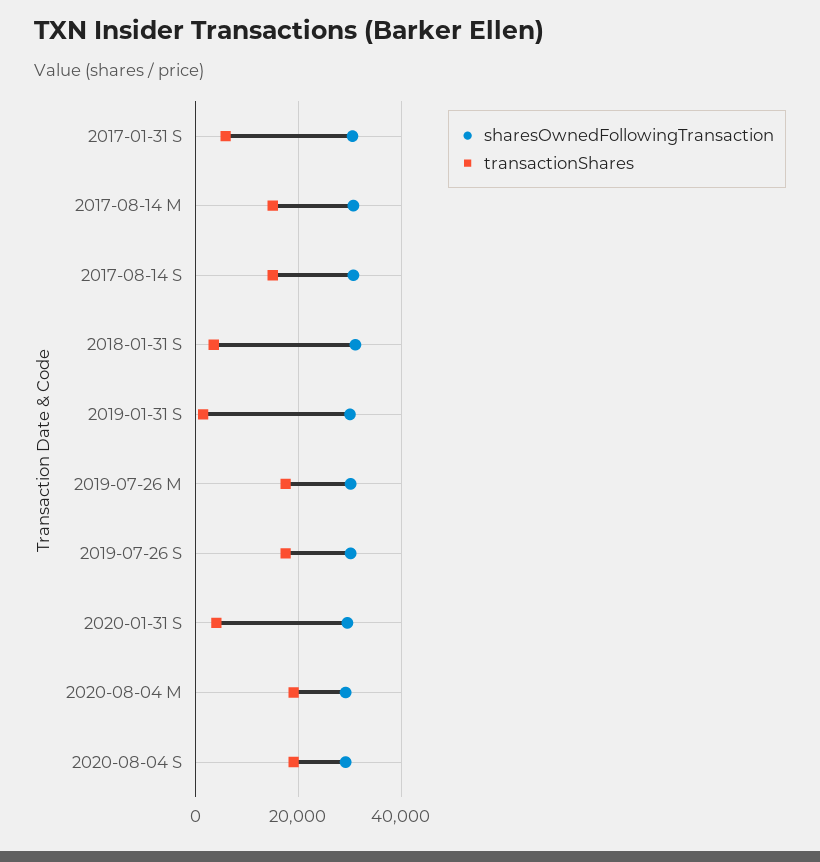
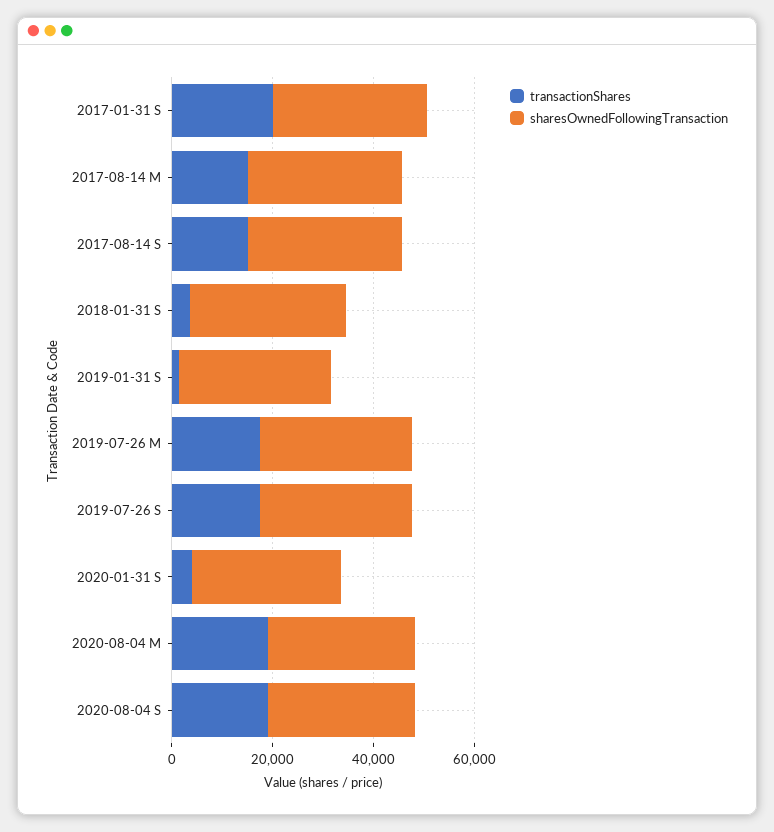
transactionShares, 2017-01-31 S: 6000 -> 20000

